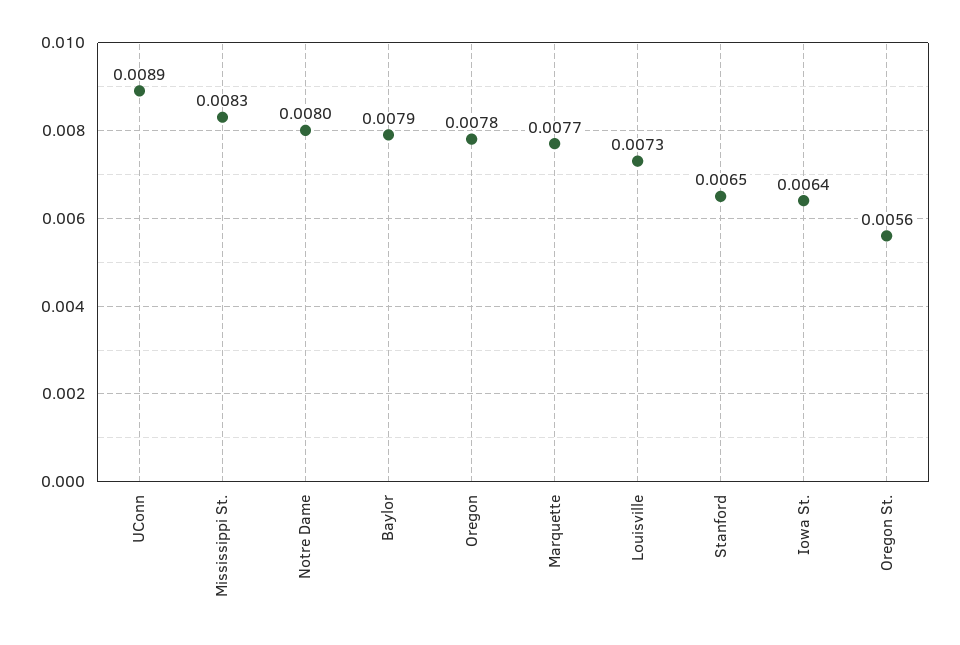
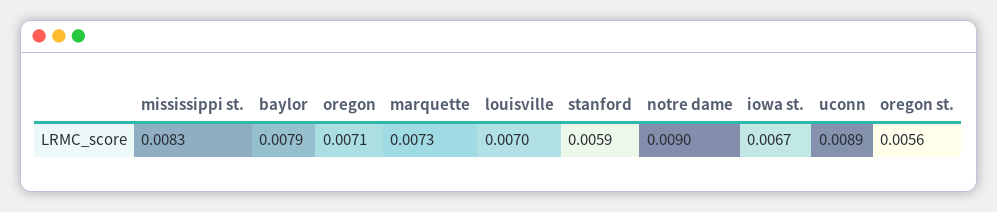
Notre Dame: 0.008 -> 0.009
Oregon: 0.0078 -> 0.0071
Marquette: 0.0077 -> 0.0073
Louisville: 0.0073 -> 0.007
Stanford: 0.0065 -> 0.0059
Iowa St.: 0.0064 -> 0.0067

